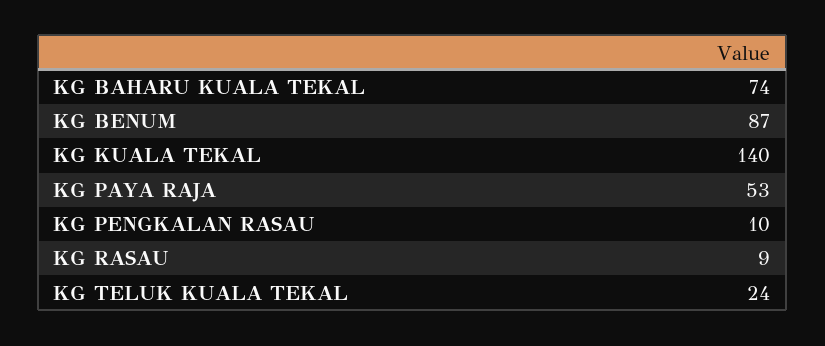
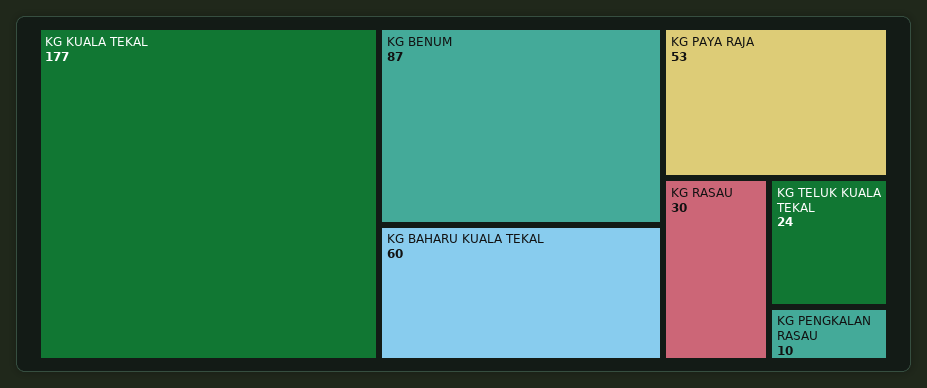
KG BAHARU KUALA TEKAL: 74 -> 60
KG KUALA TEKAL: 140 -> 177
KG RASAU: 9 -> 30

